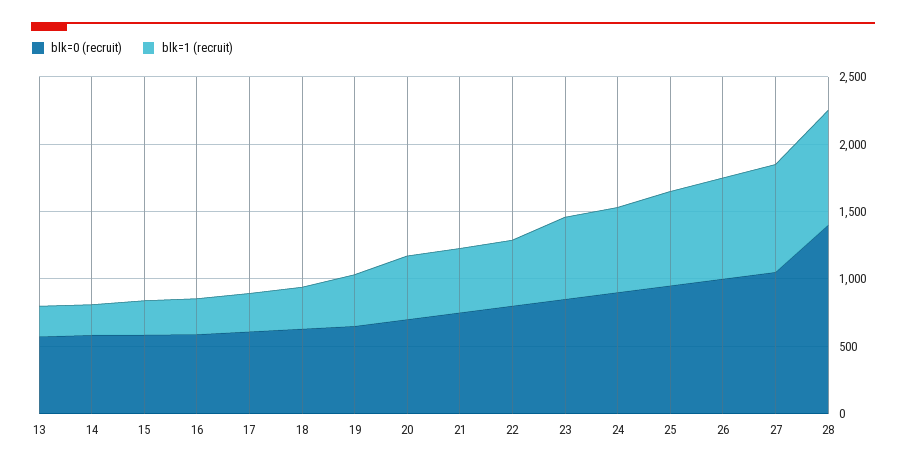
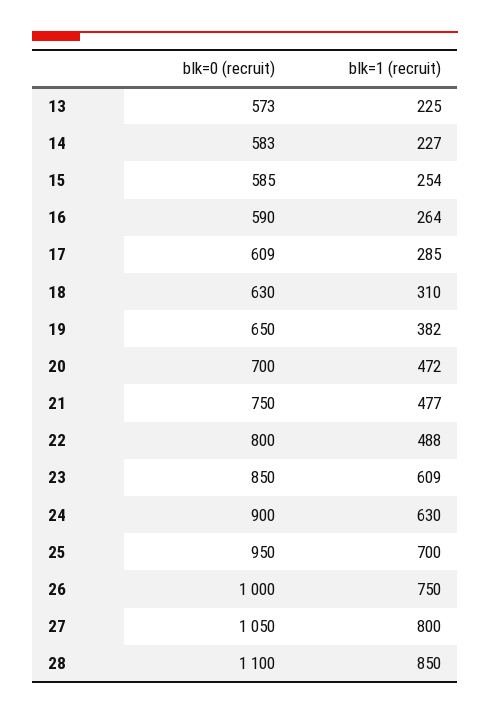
blk=0 (recruit), 28: 1400 -> 1100

